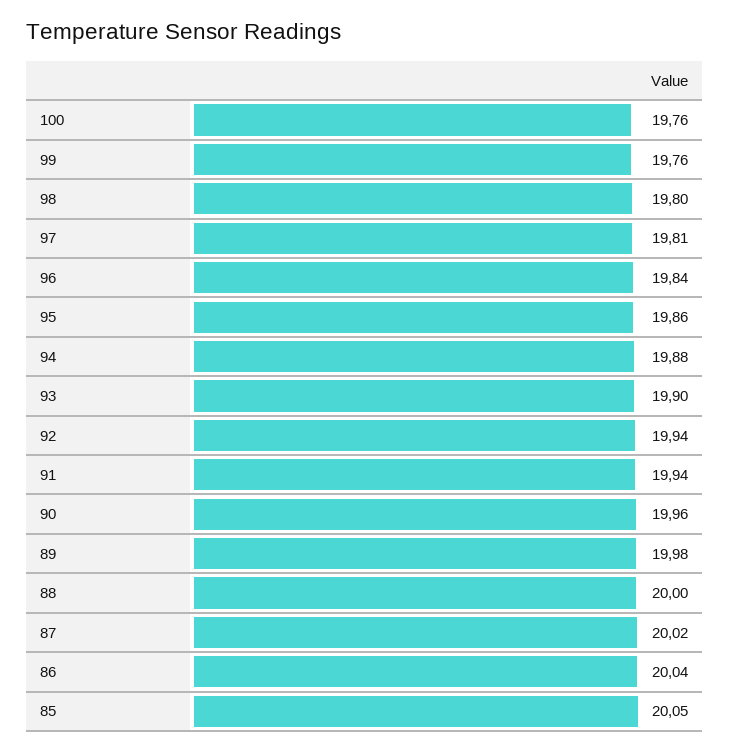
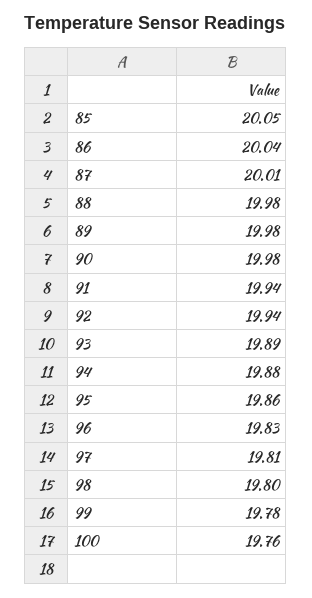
99: 19.76 -> 19.78
96: 19.84 -> 19.83
93: 19.9 -> 19.89
90: 19.96 -> 19.98
88: 20 -> 19.98
87: 20.02 -> 20.01

